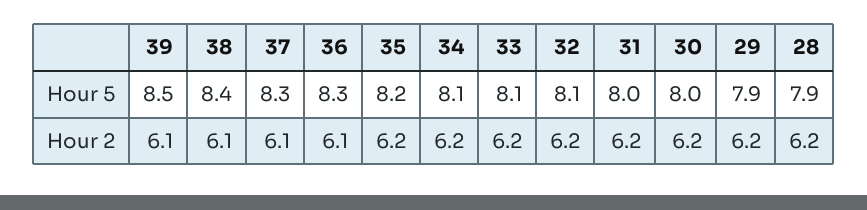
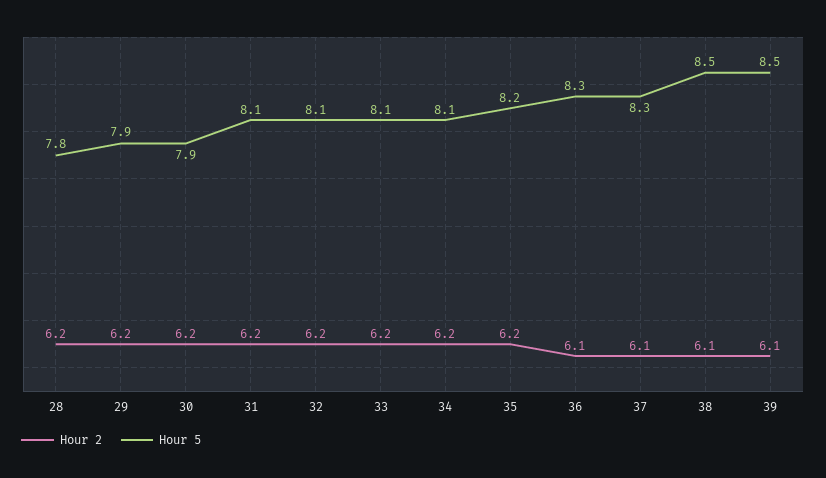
Hour 5, 38: 8.4 -> 8.5
Hour 5, 31: 8 -> 8.1
Hour 5, 30: 8 -> 7.9
Hour 5, 28: 7.9 -> 7.8

